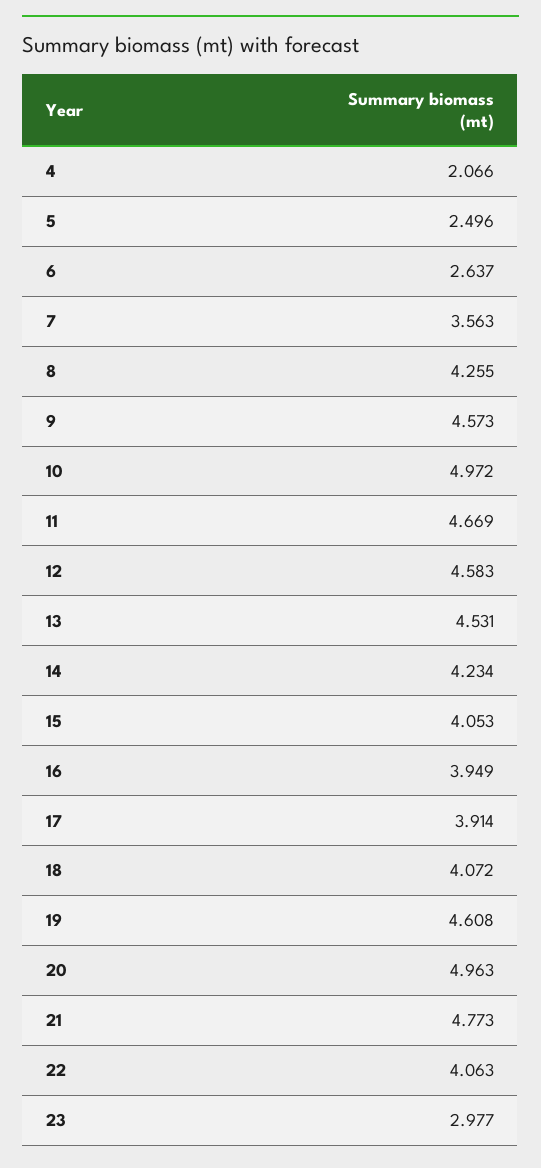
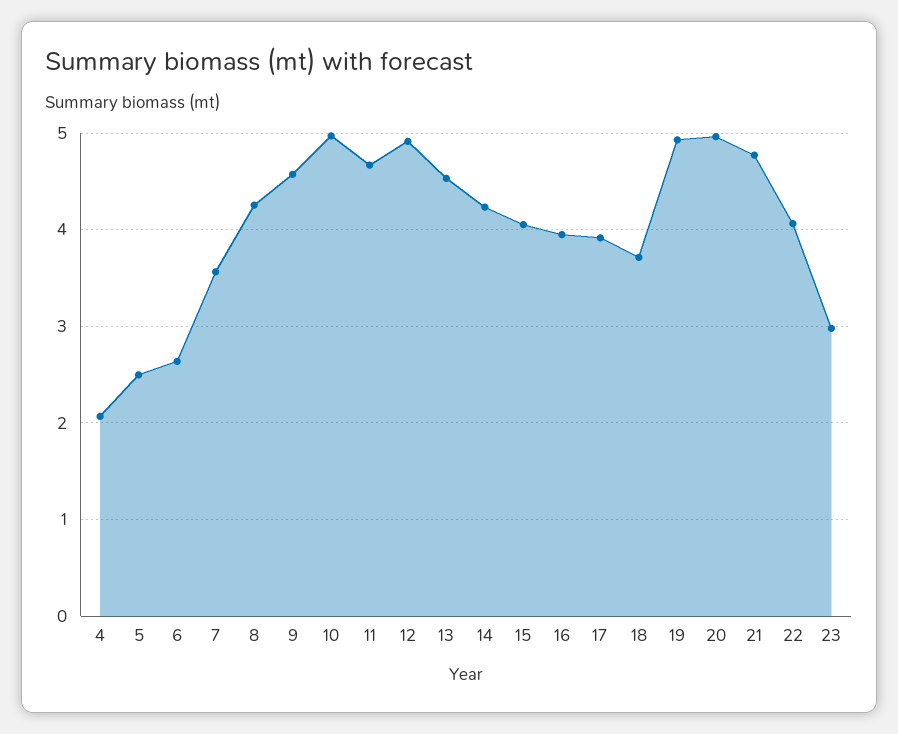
12: 4.583 -> 4.9
18: 4.072 -> 3.7
19: 4.608 -> 4.9

